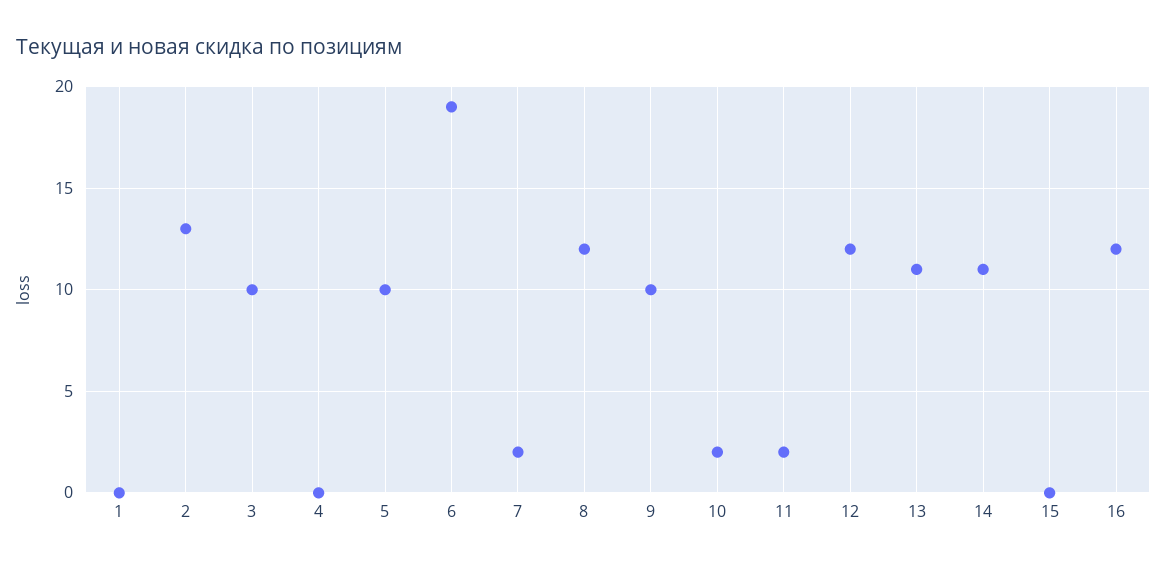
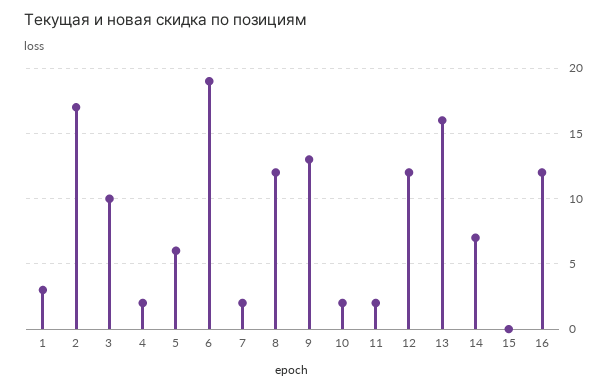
1: 0 -> 3
2: 13 -> 17
4: 0 -> 2
5: 10 -> 6
9: 10 -> 13
13: 11 -> 16
14: 11 -> 7

